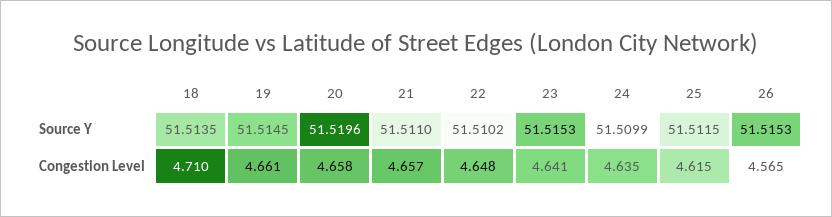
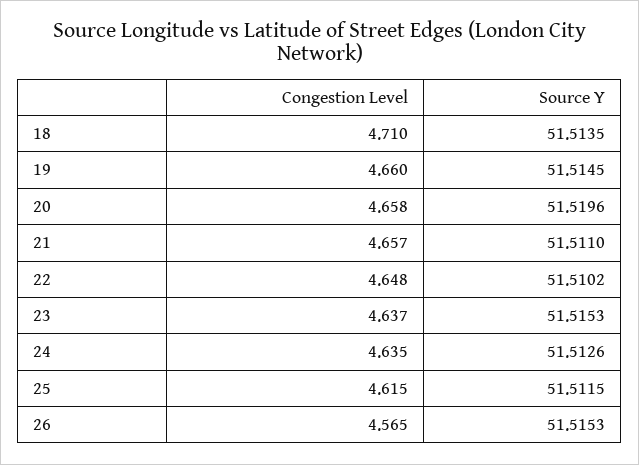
24, Source Y: 51.5099 -> 51.5126
19, Congestion Level: 4.661 -> 4.66
23, Congestion Level: 4.641 -> 4.637

